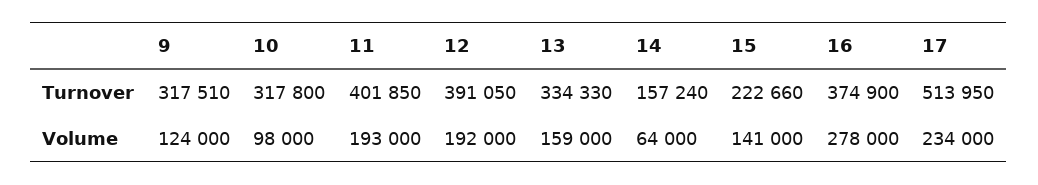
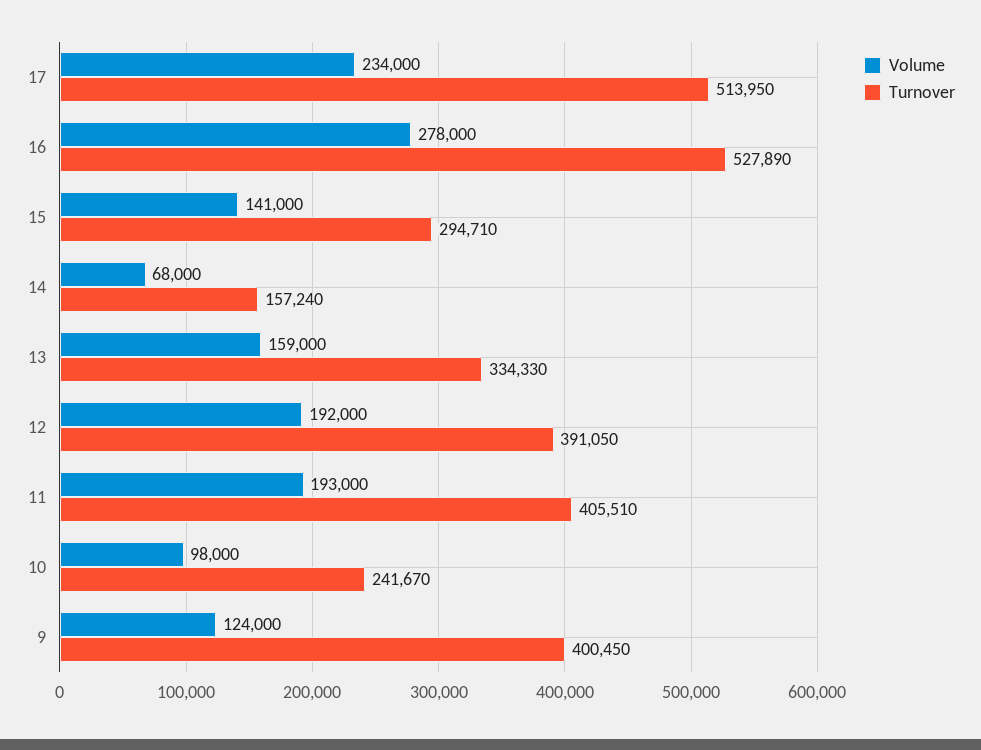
Turnover, 9: 317510 -> 400450
Turnover, 10: 317800 -> 241670
Turnover, 11: 401850 -> 405510
Turnover, 15: 222660 -> 294710
Turnover, 16: 374900 -> 527890
Volume, 14: 64000 -> 68000

